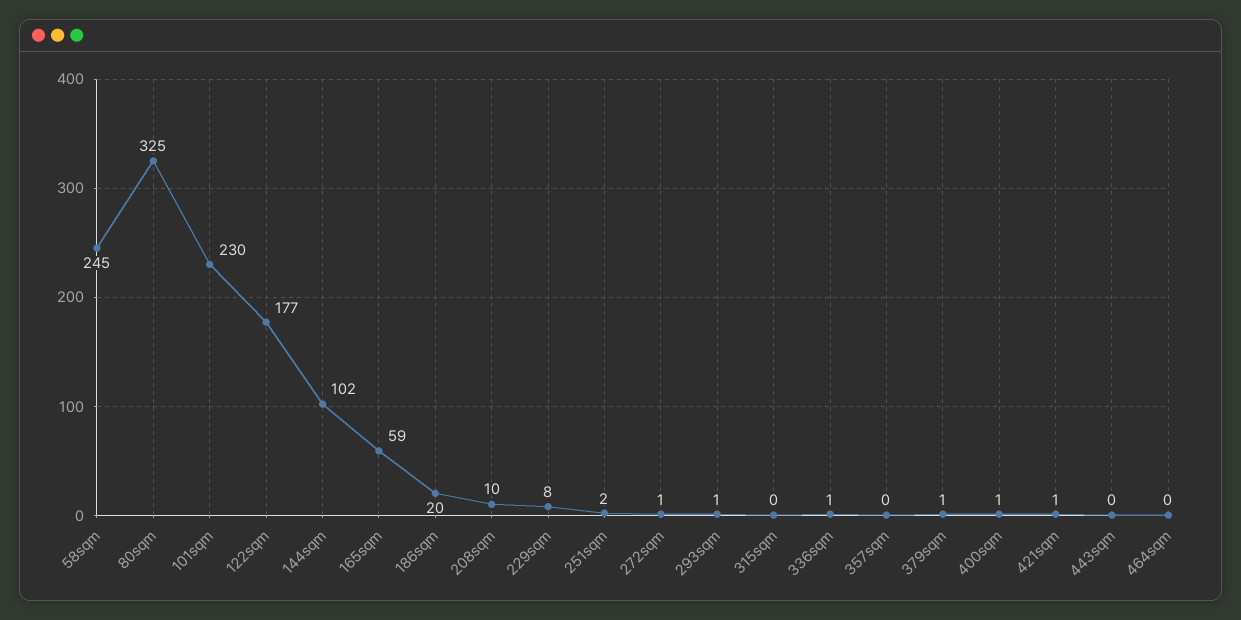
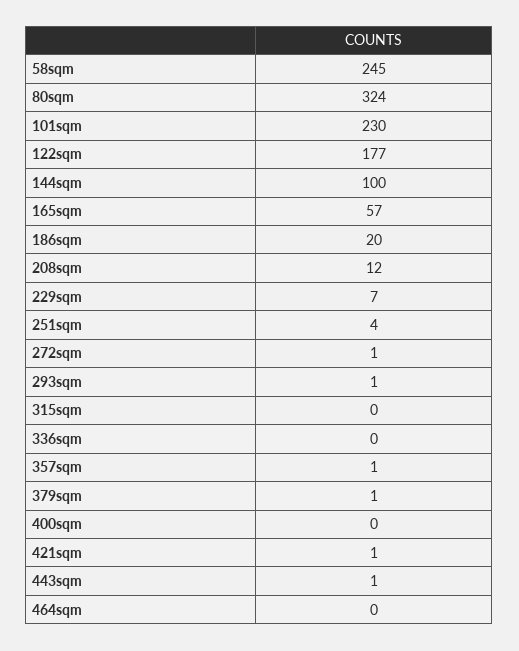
80sqm: 325 -> 324
144sqm: 102 -> 100
165sqm: 59 -> 57
208sqm: 10 -> 12
229sqm: 8 -> 7
251sqm: 2 -> 4
336sqm: 1 -> 0
357sqm: 0 -> 1
400sqm: 1 -> 0
443sqm: 0 -> 1

